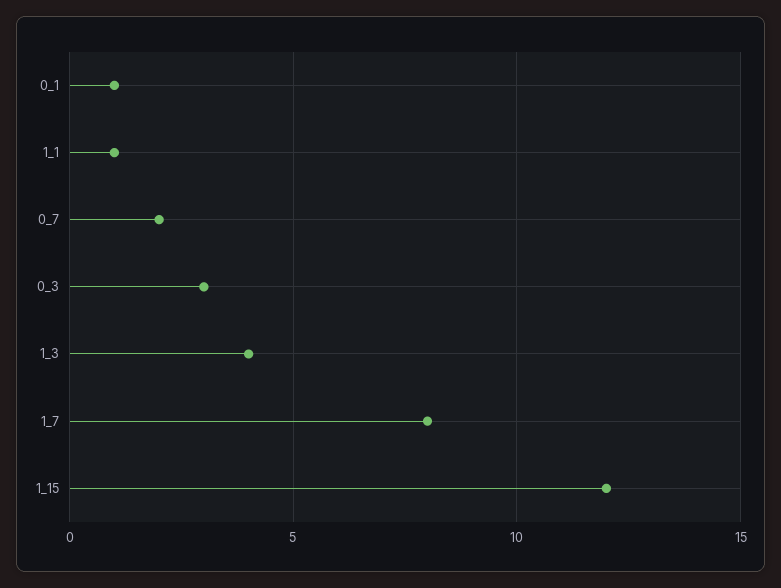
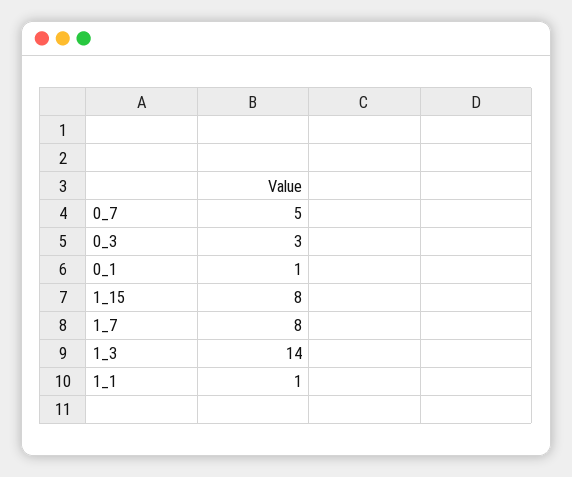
0_7: 2 -> 5
1_3: 4 -> 14
1_15: 12 -> 8

